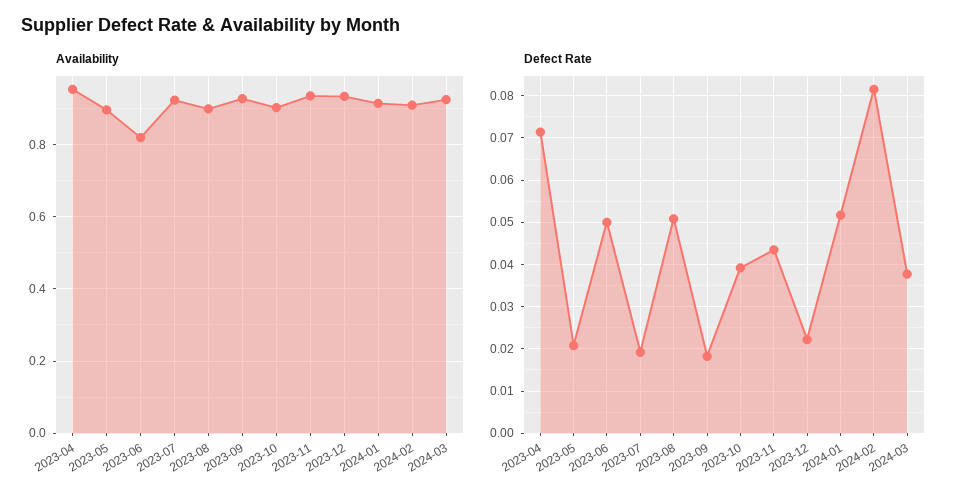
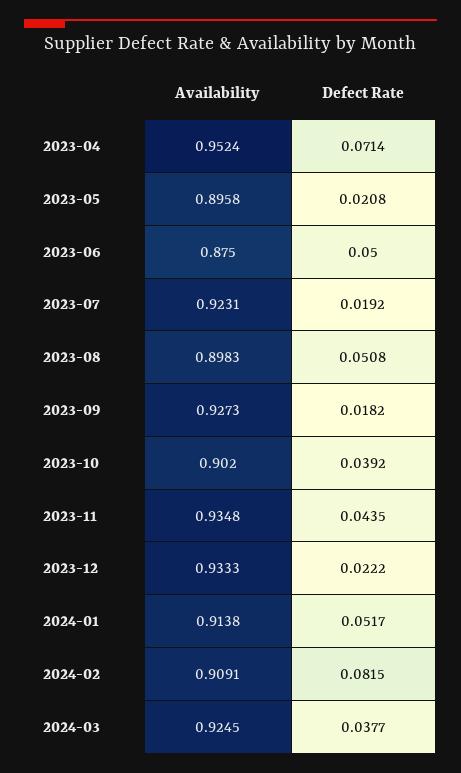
Availability, 2023-06: 0.82 -> 0.875

